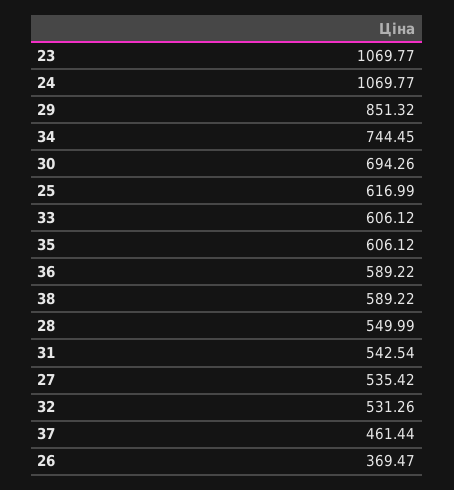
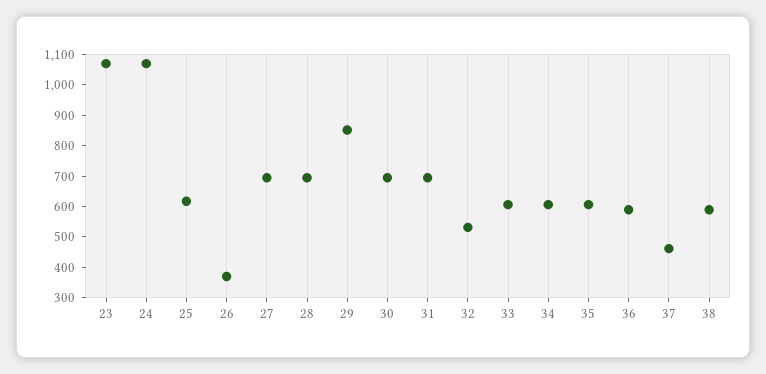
34: 744.45 -> 600
28: 549.99 -> 700
31: 542.54 -> 700
27: 535.42 -> 700

